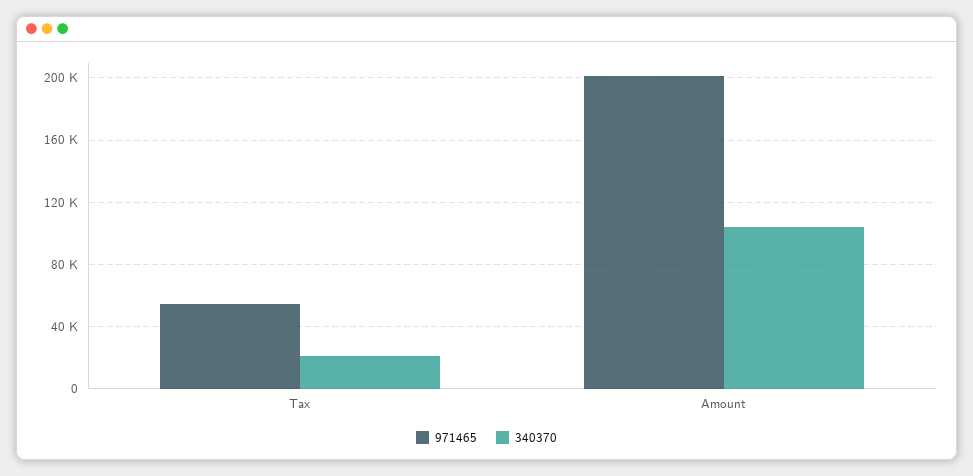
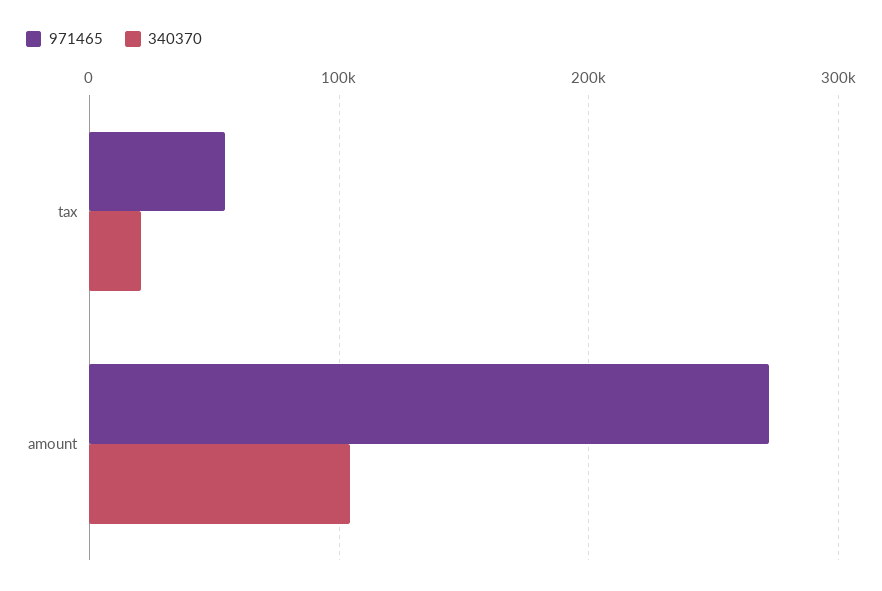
971465, Amount: 200000 -> 270000

